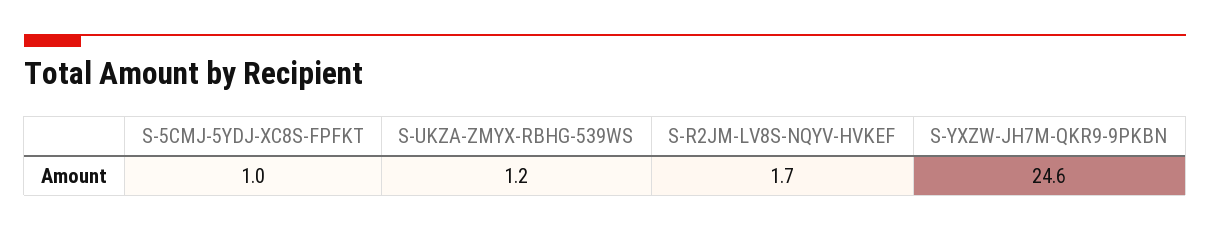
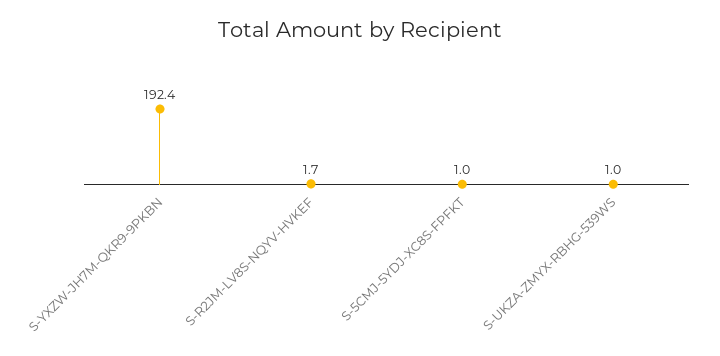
S-UKZA-ZMYX-RBHG-539WS: 1.2 -> 1
S-YXZW-JH7M-QKR9-9PKBN: 24.6 -> 192.4

